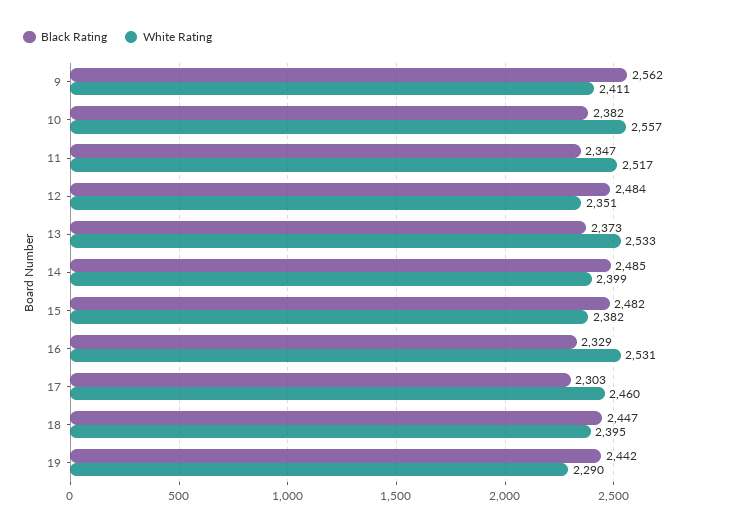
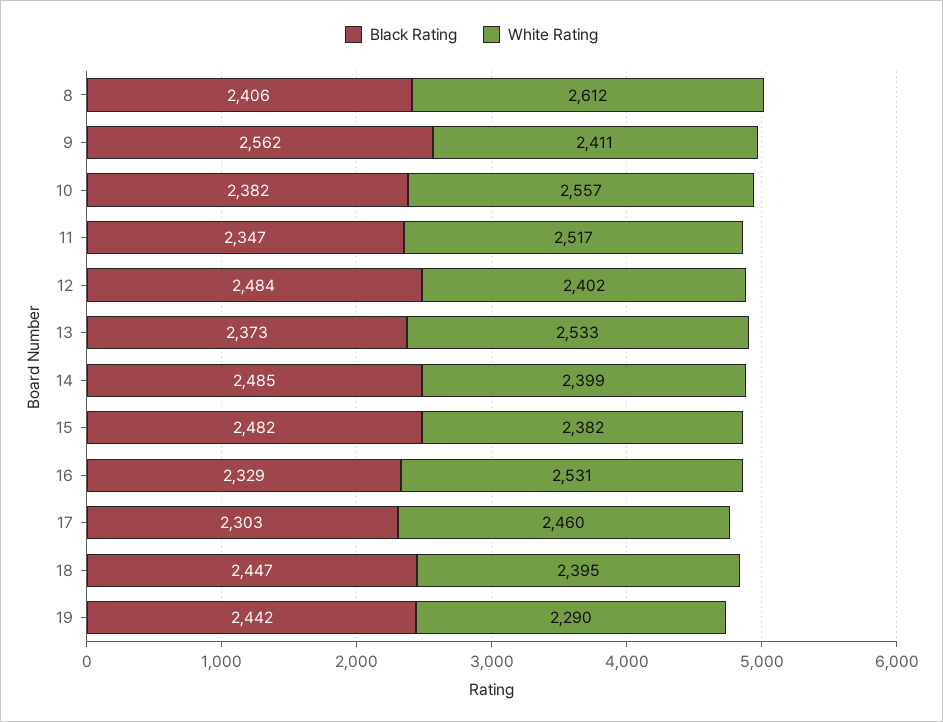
White Rating, 12: 2351 -> 2402
Black Rating, 8: none -> 2406
White Rating, 8: none -> 2612

